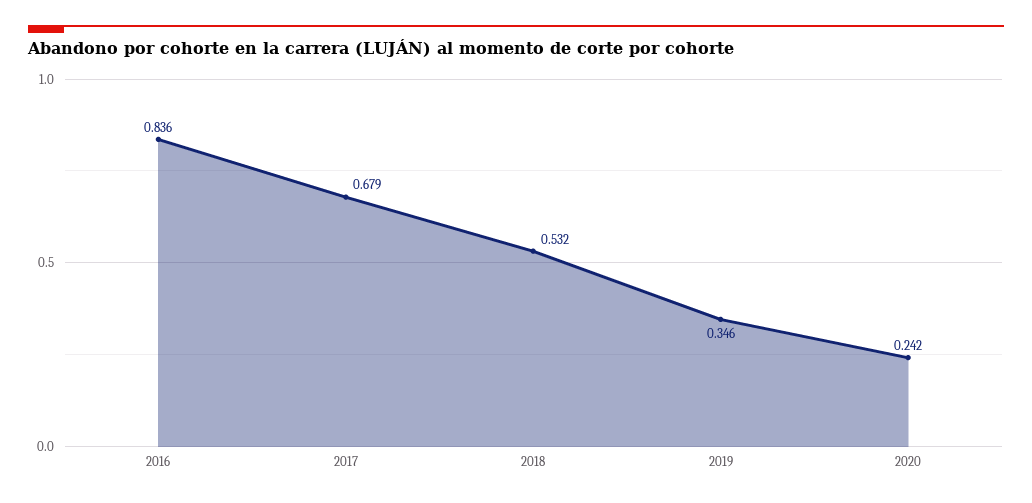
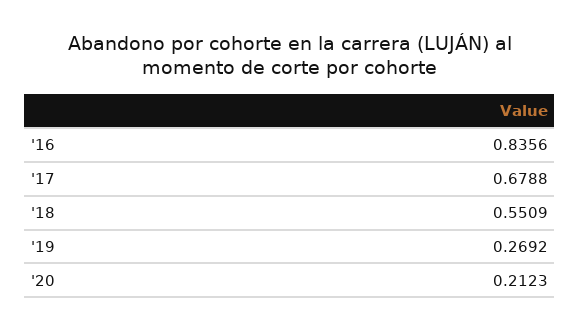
2018: 0.532 -> 0.5509
2019: 0.346 -> 0.2692
2020: 0.242 -> 0.2123

